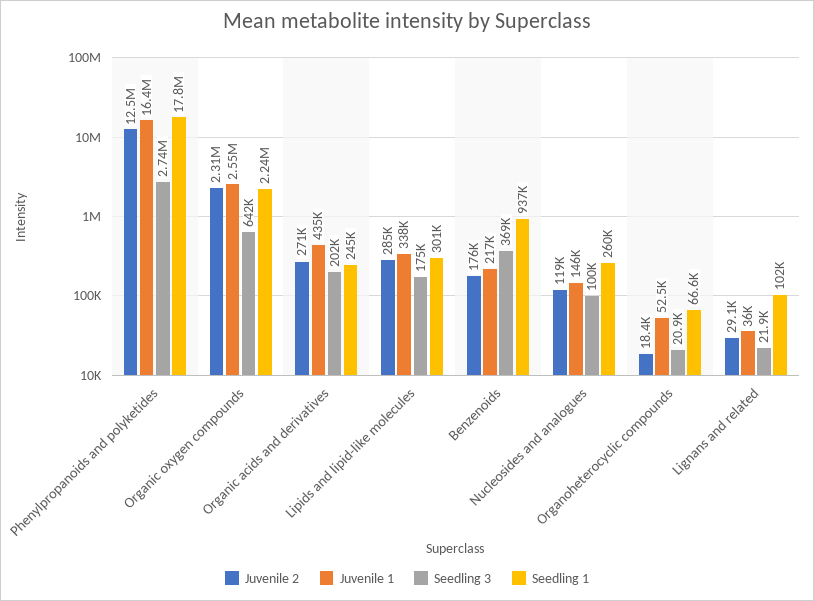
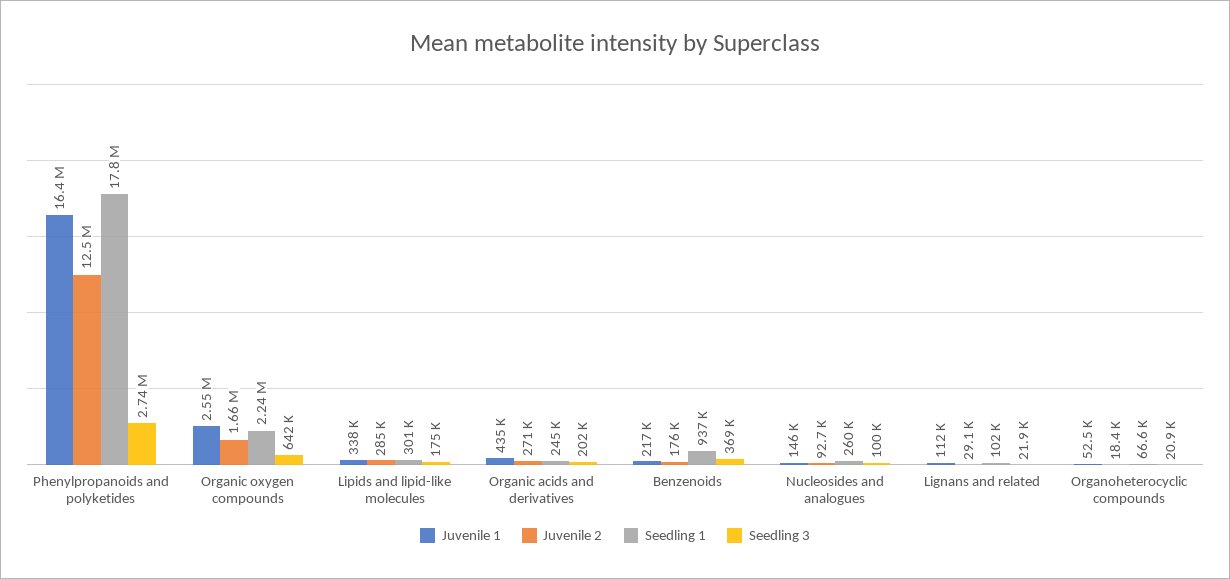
Juvenile 2, Organic oxygen compounds: 2310000 -> 1660000
Juvenile 2, Nucleosides and analogues: 119000 -> 92700
Juvenile 1, Lignans and related: 36000 -> 112000

